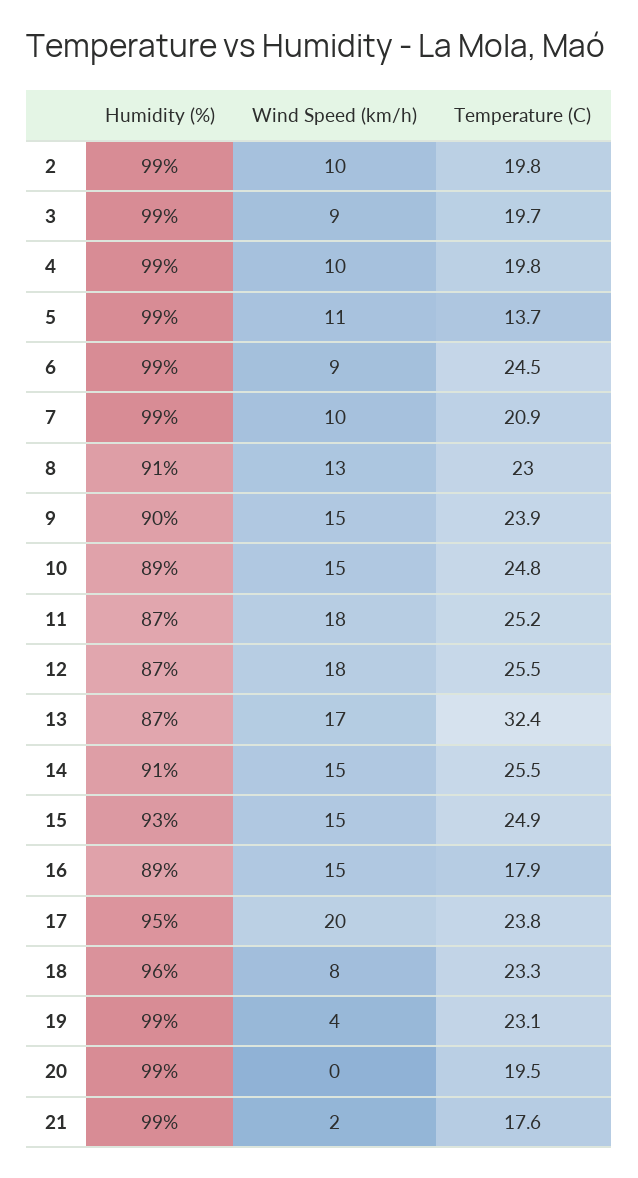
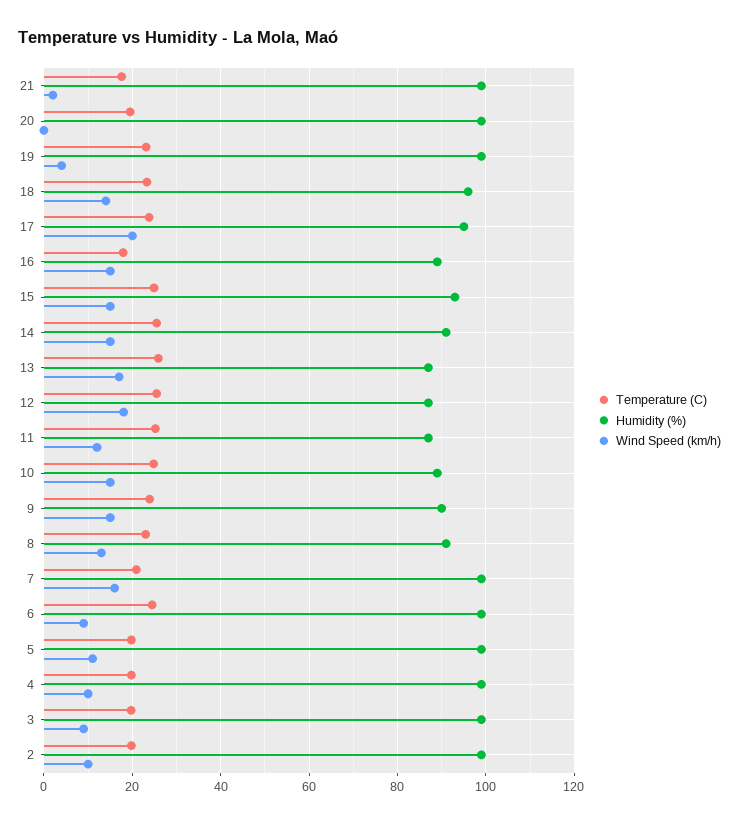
Temperature (C), 5: 13.7 -> 20
Wind Speed (km/h), 7: 10 -> 16
Wind Speed (km/h), 11: 18 -> 12
Temperature (C), 13: 32.4 -> 26
Wind Speed (km/h), 18: 8 -> 14

